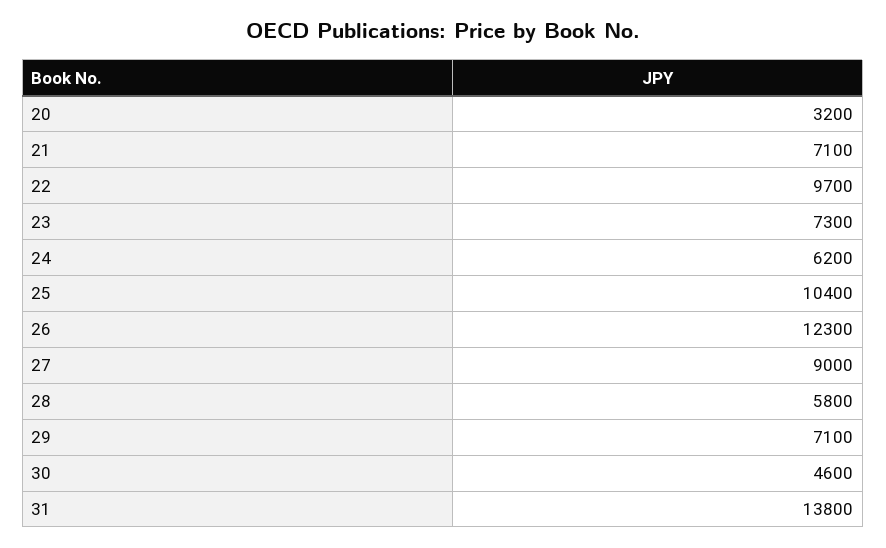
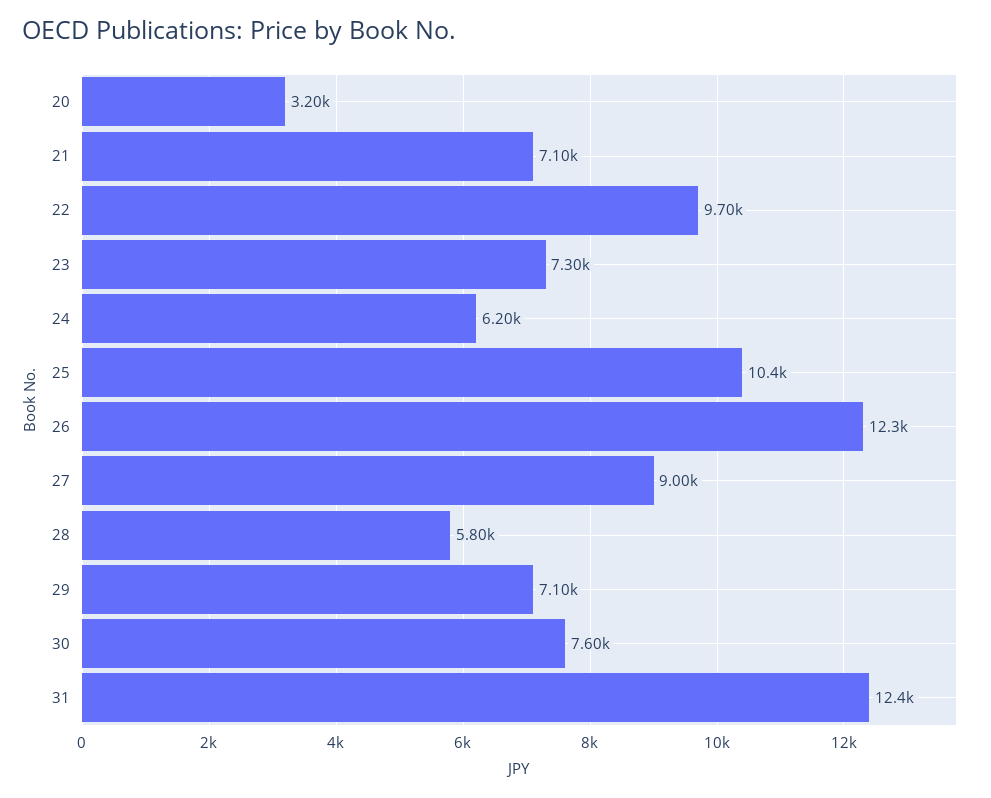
30: 4600 -> 7600
31: 13800 -> 12400

